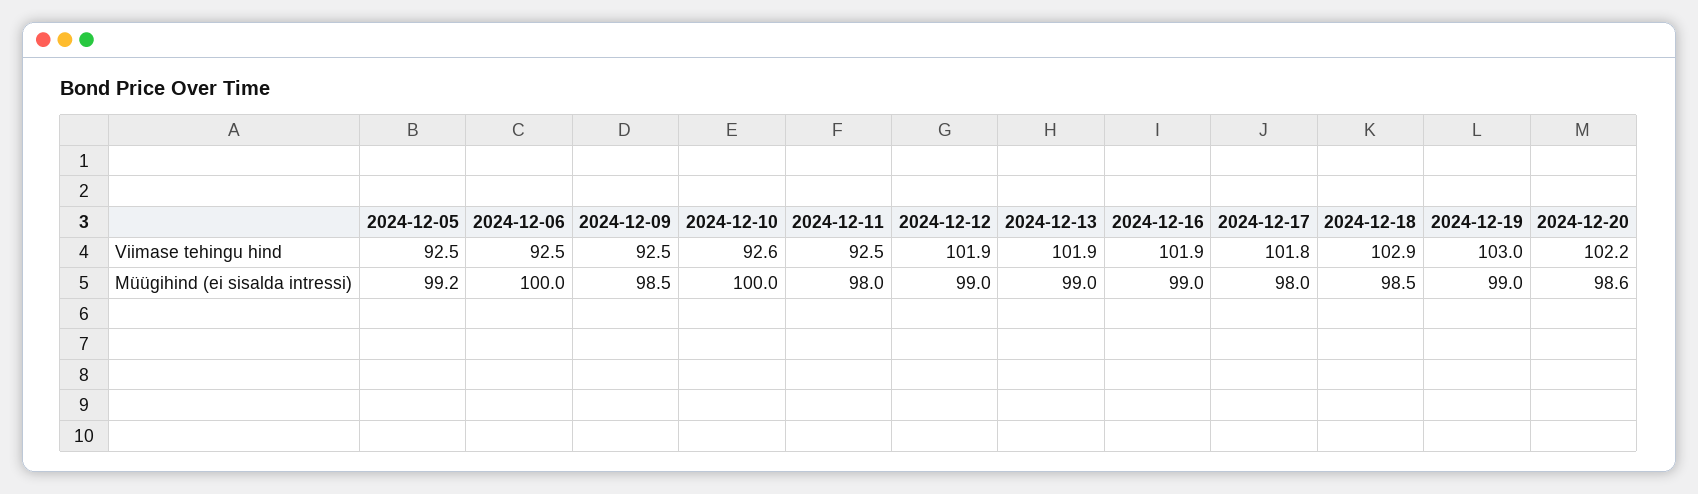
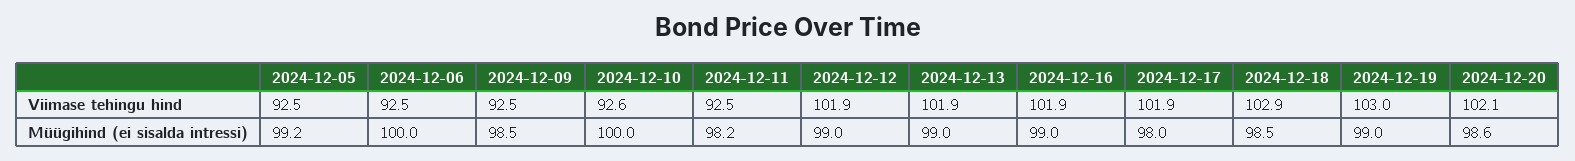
2024-12-17, Viimase tehingu hind: 101.8 -> 101.9
2024-12-20, Viimase tehingu hind: 102.2 -> 102.1
2024-12-11, Müügihind (ei sisalda intressi): 98 -> 98.2

